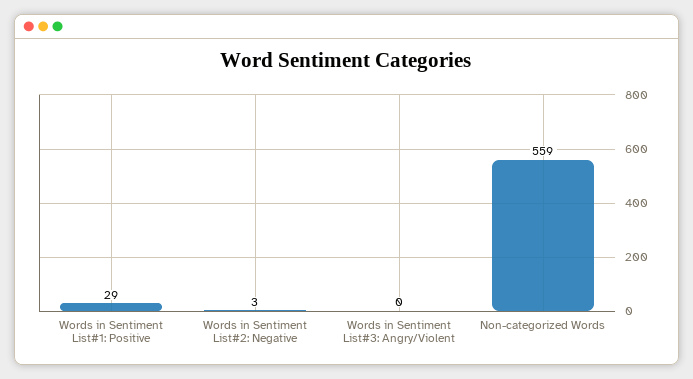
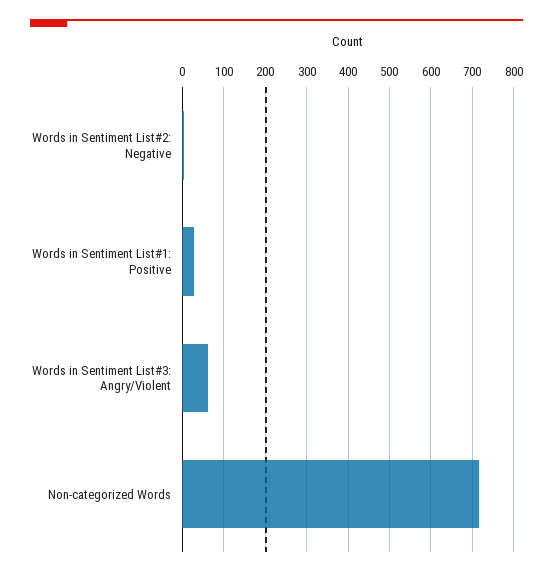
Words in Sentiment List#3: Angry/Violent: 0 -> 60
Non-categorized Words: 559 -> 720

